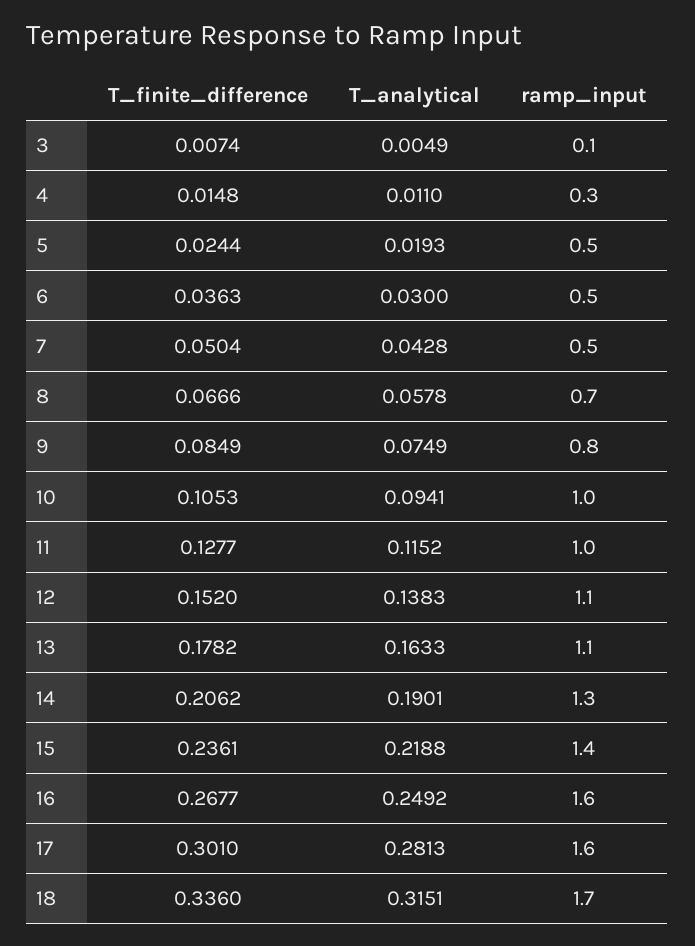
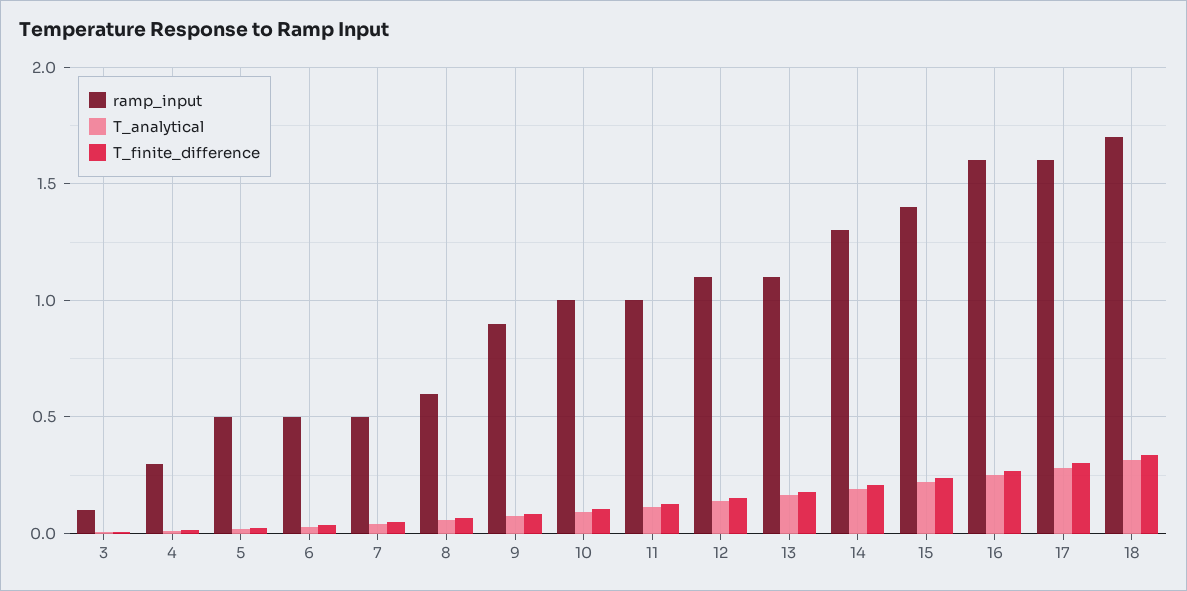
ramp_input, 8: 0.7 -> 0.6
ramp_input, 9: 0.8 -> 0.9

